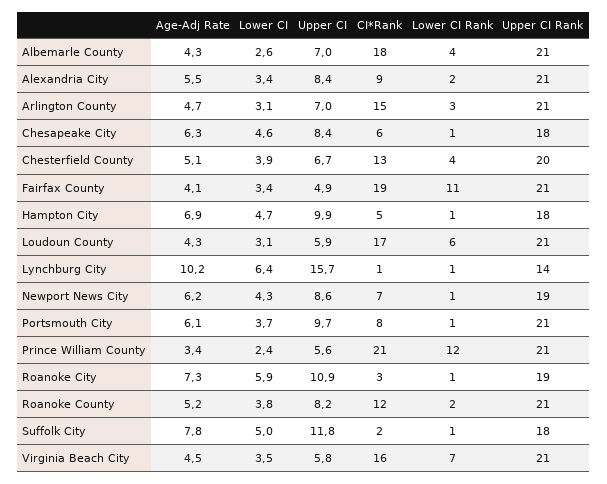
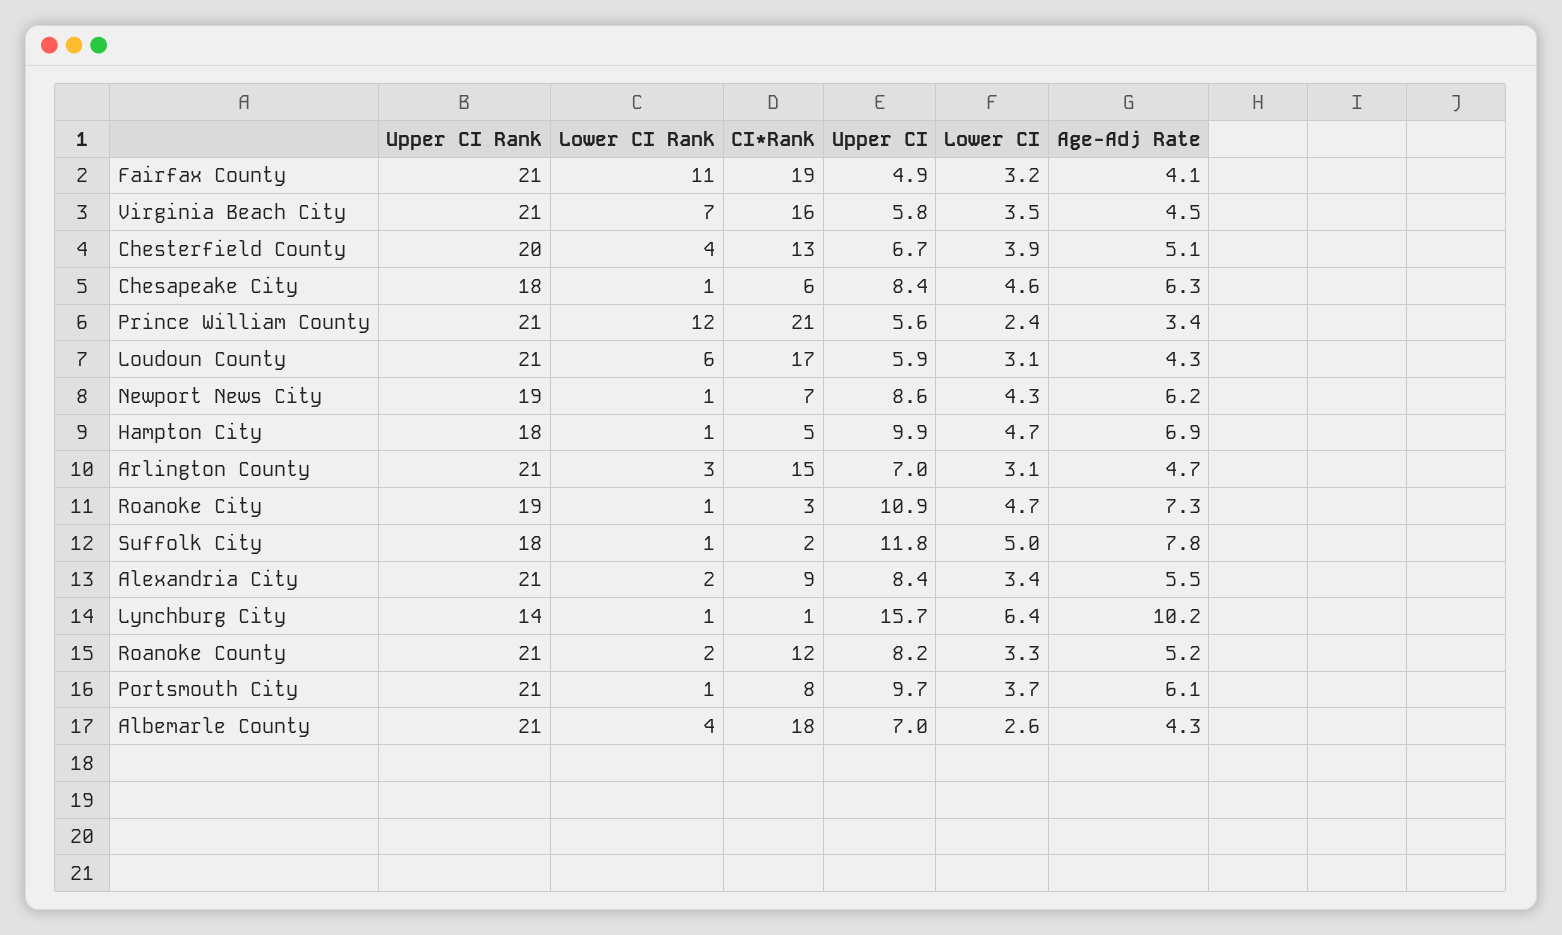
Lower CI, Fairfax County: 3.4 -> 3.2
Lower CI, Roanoke City: 5.9 -> 4.7
Lower CI, Roanoke County: 3.8 -> 3.3

